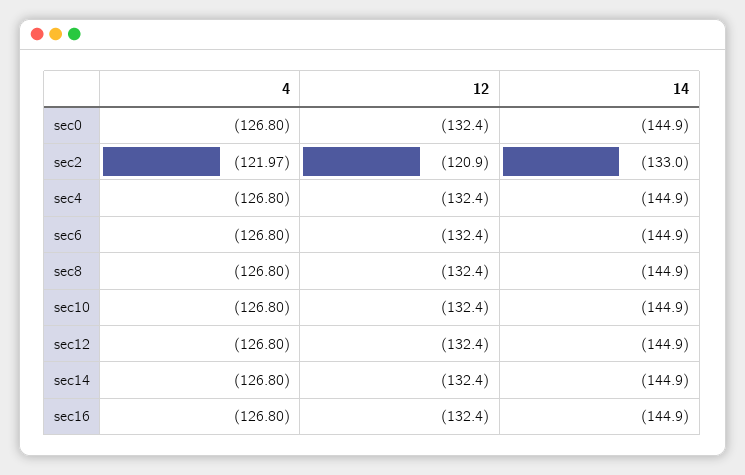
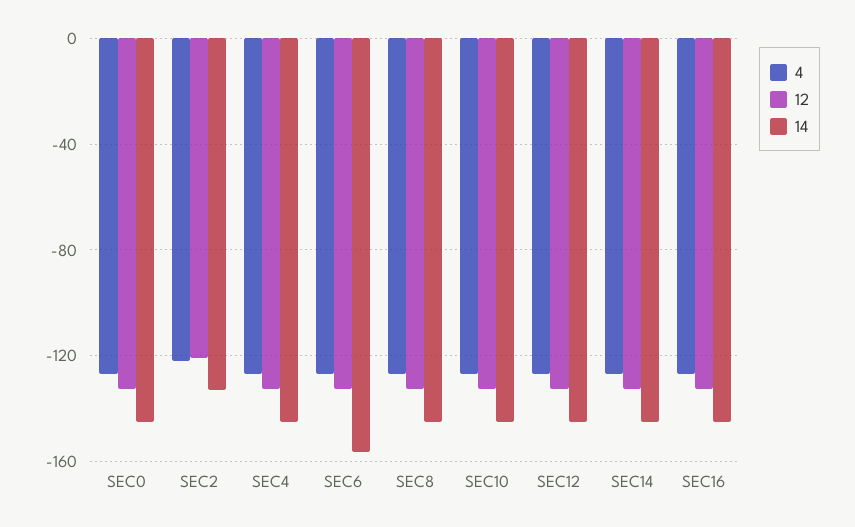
14, sec6: -144.9 -> -155

